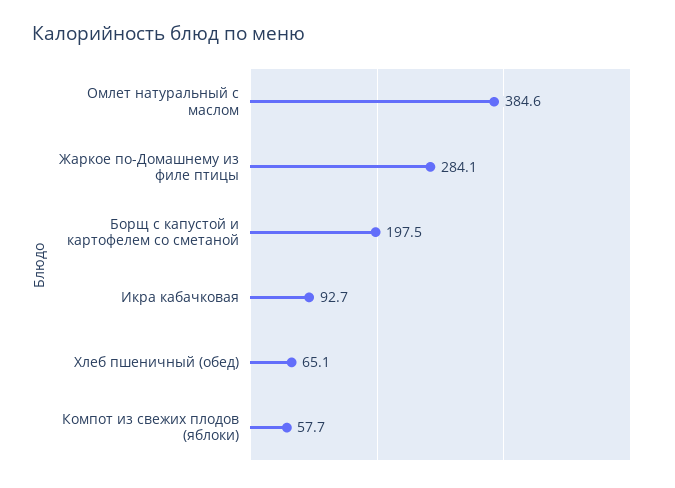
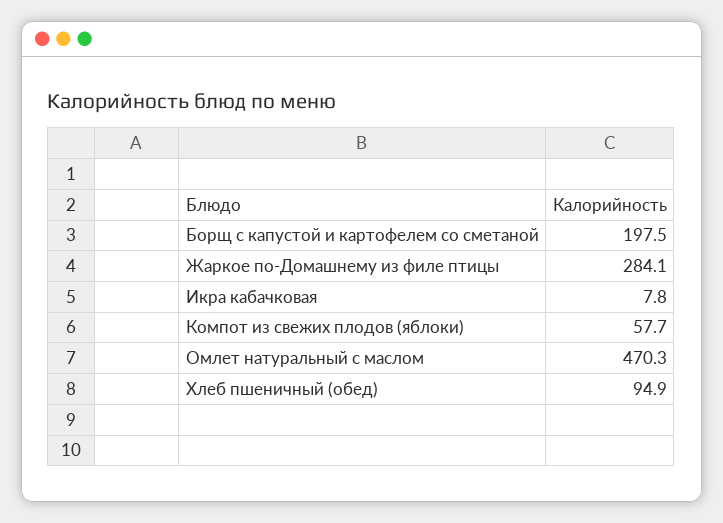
Омлет натуральный с маслом: 384.6 -> 470.3
Икра кабачковая: 92.7 -> 7.8
Хлеб пшеничный (обед): 65.1 -> 94.9

